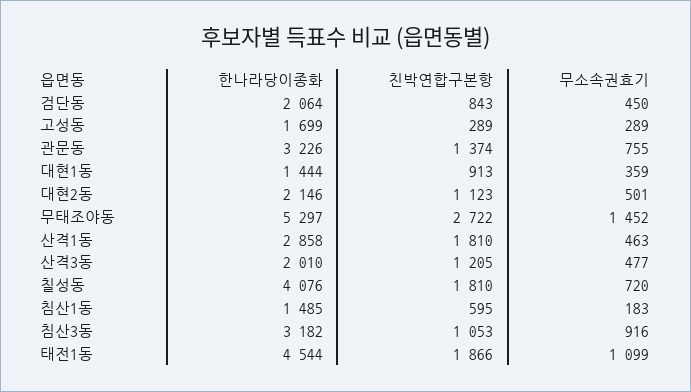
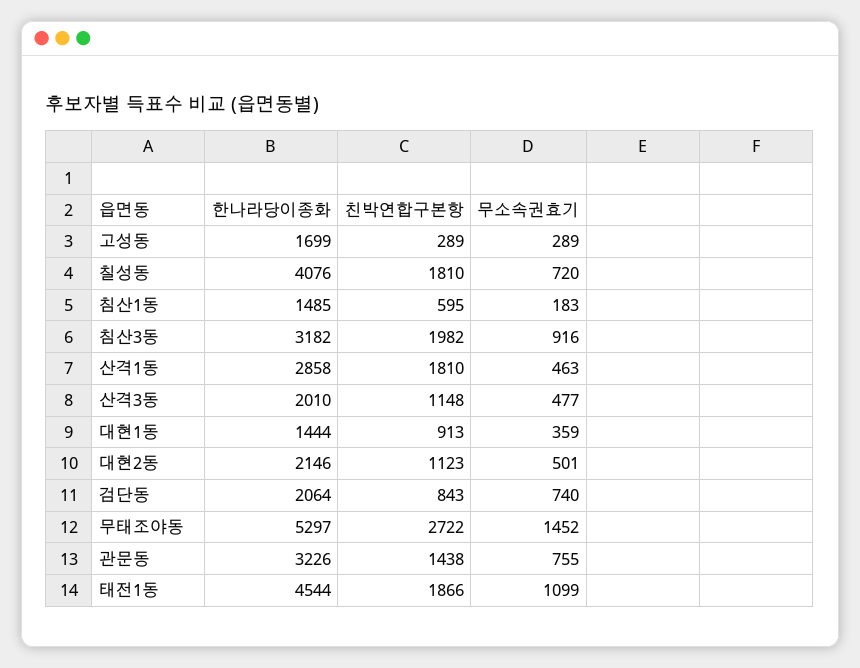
무소속권효기, 검단동: 450 -> 740
친박연합구본항, 관문동: 1374 -> 1438
친박연합구본항, 산격3동: 1205 -> 1148
친박연합구본항, 침산3동: 1053 -> 1982

